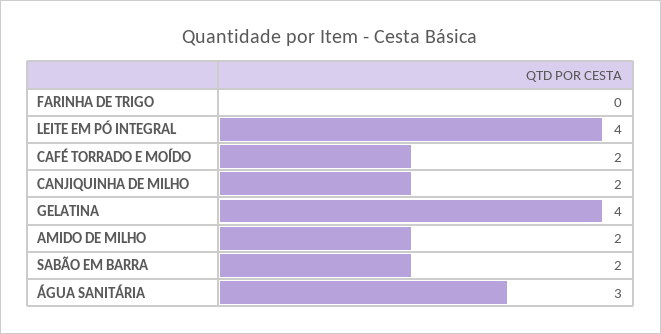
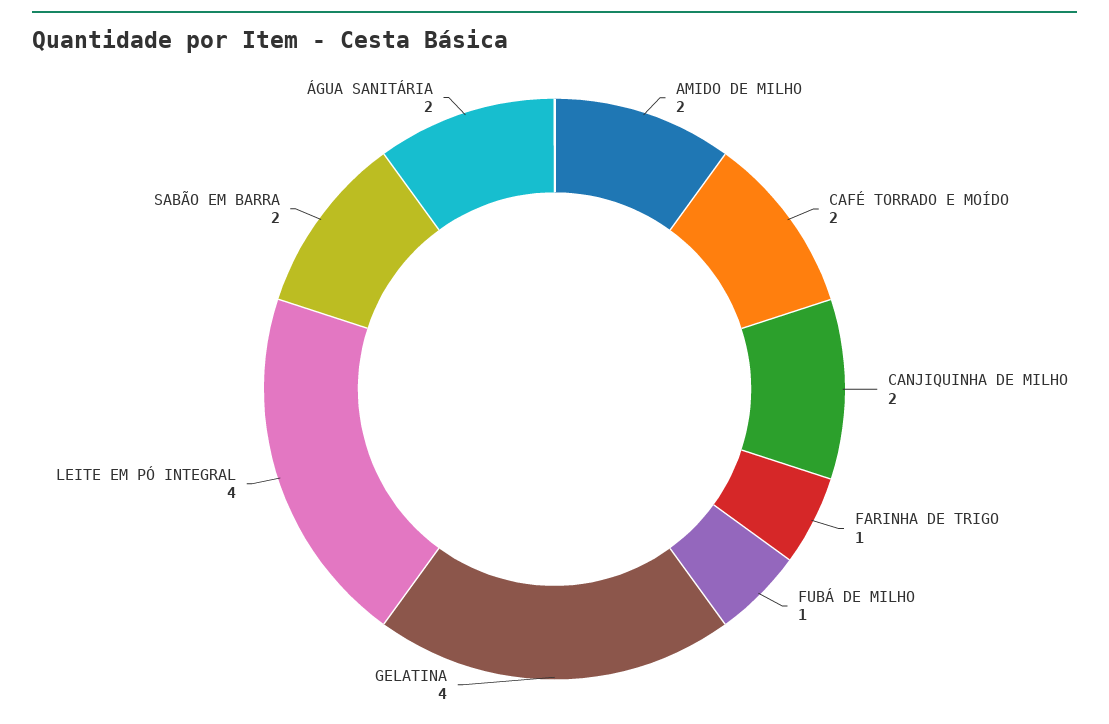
FARINHA DE TRIGO: 0 -> 1
ÁGUA SANITÁRIA: 3 -> 2
FUBÁ DE MILHO: none -> 1

